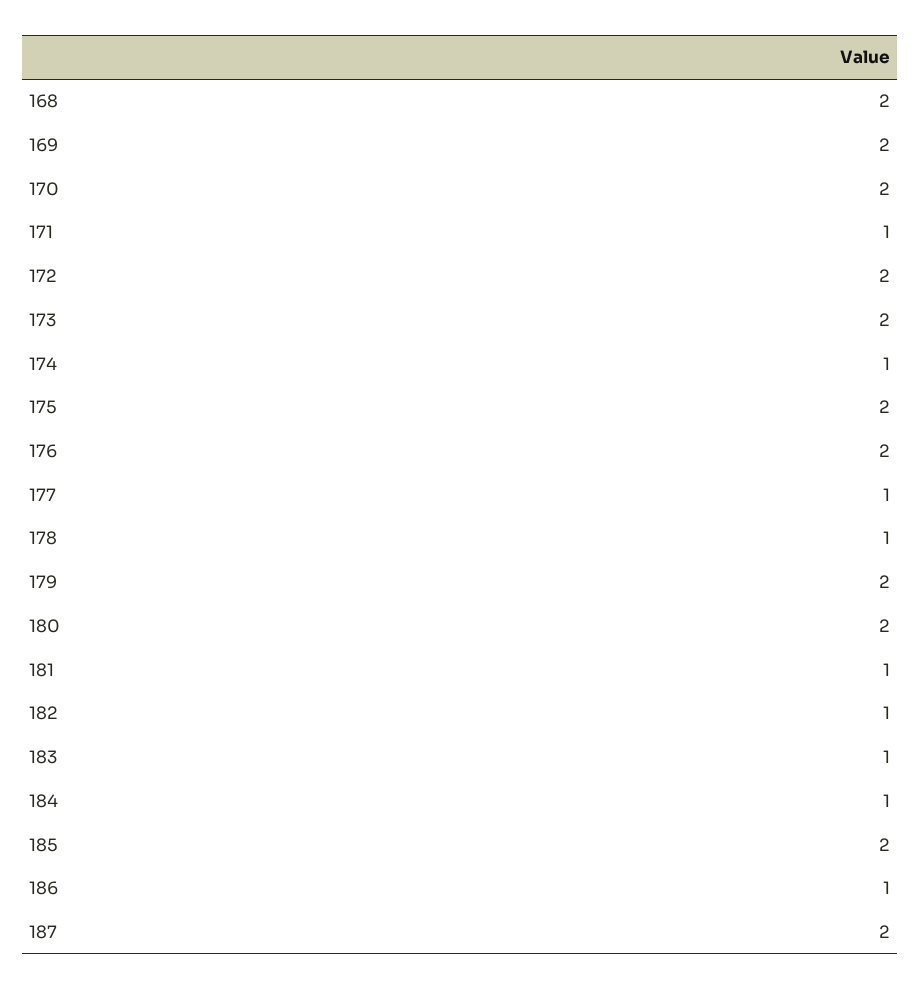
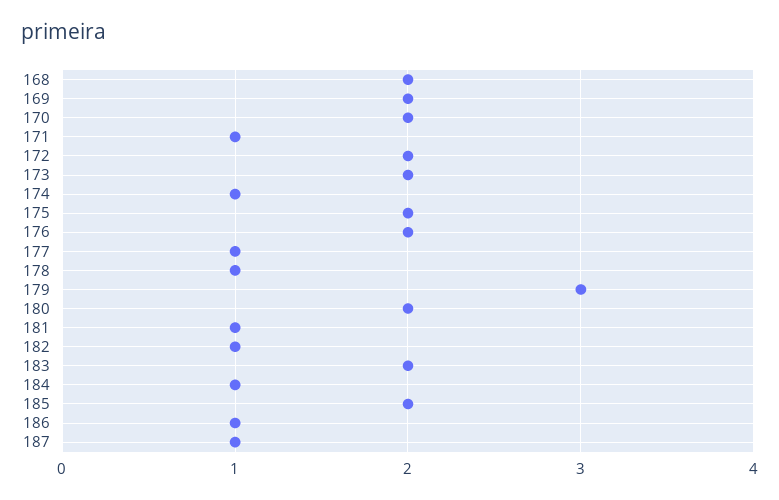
179: 2 -> 3
183: 1 -> 2
187: 2 -> 1

